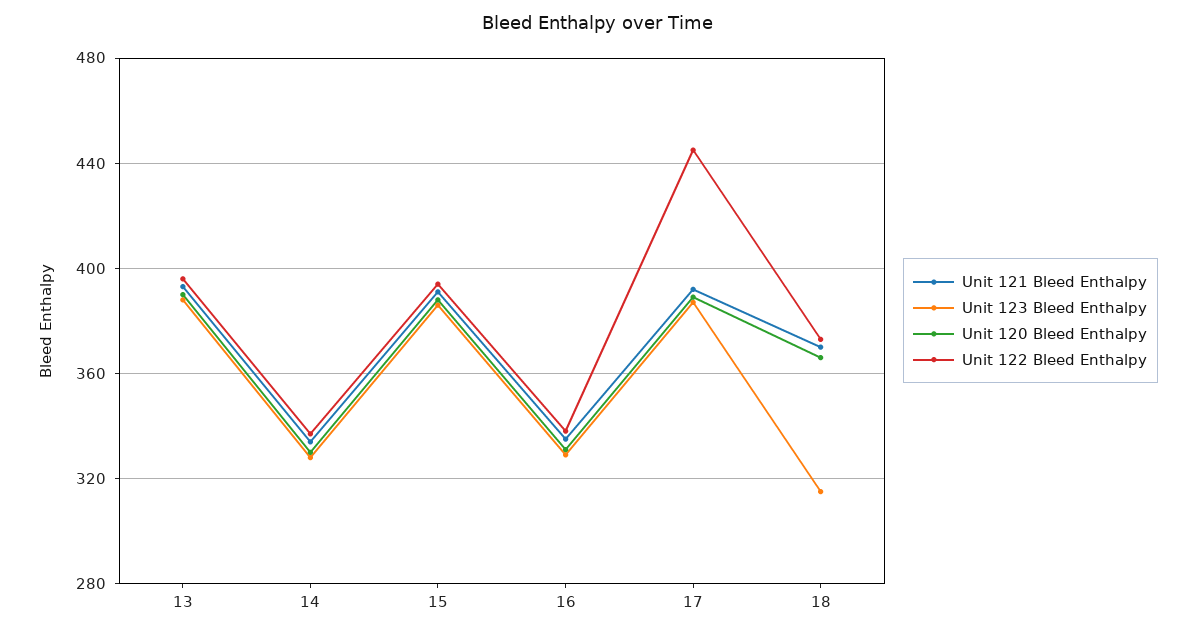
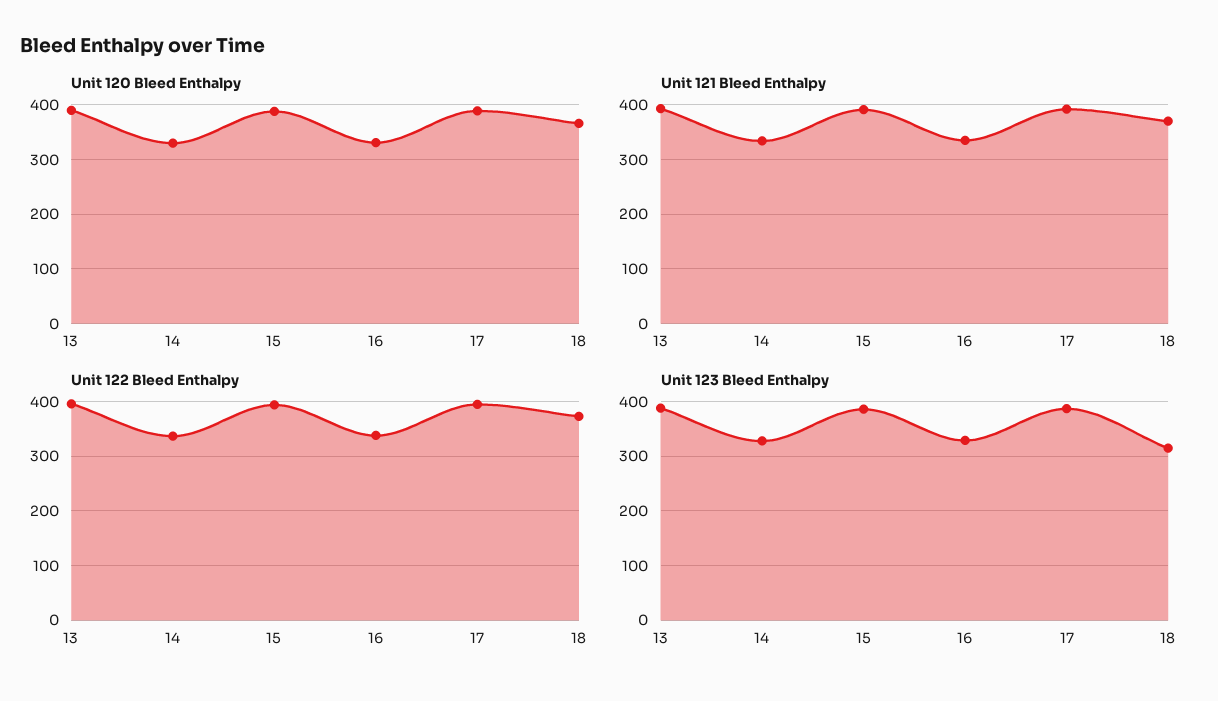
Unit 122 Bleed Enthalpy, 17: 445 -> 400

